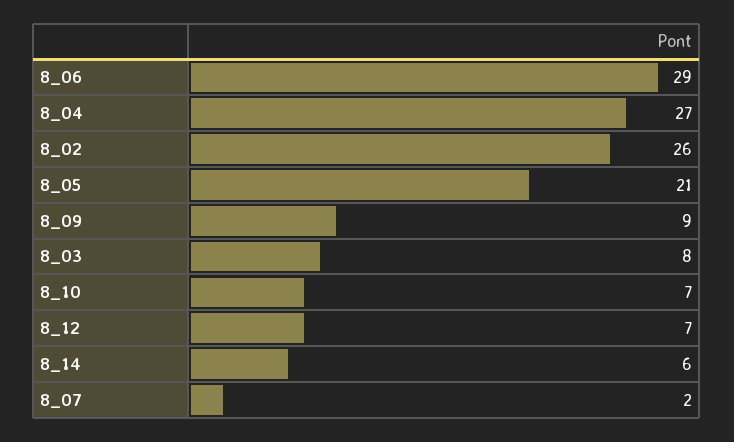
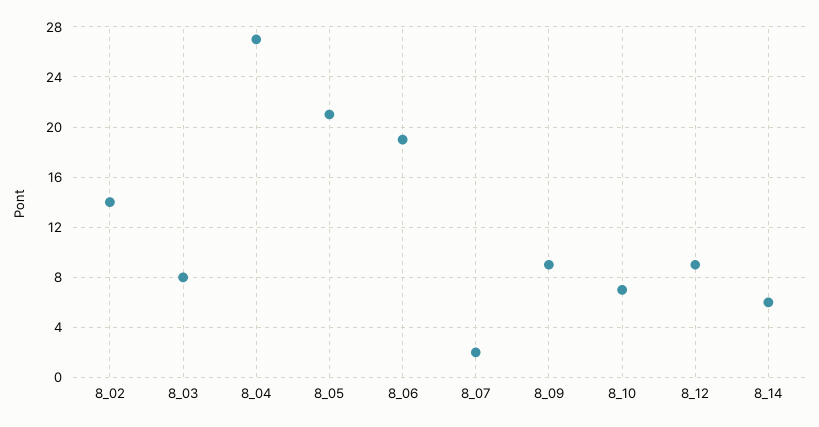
8_06: 29 -> 19
8_02: 26 -> 14
8_12: 7 -> 9

